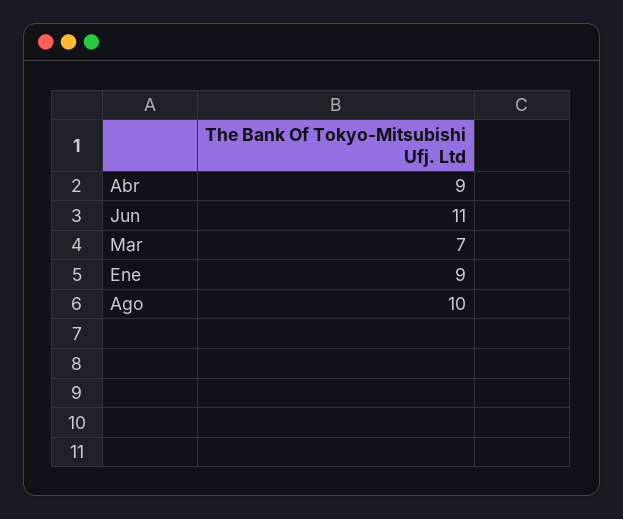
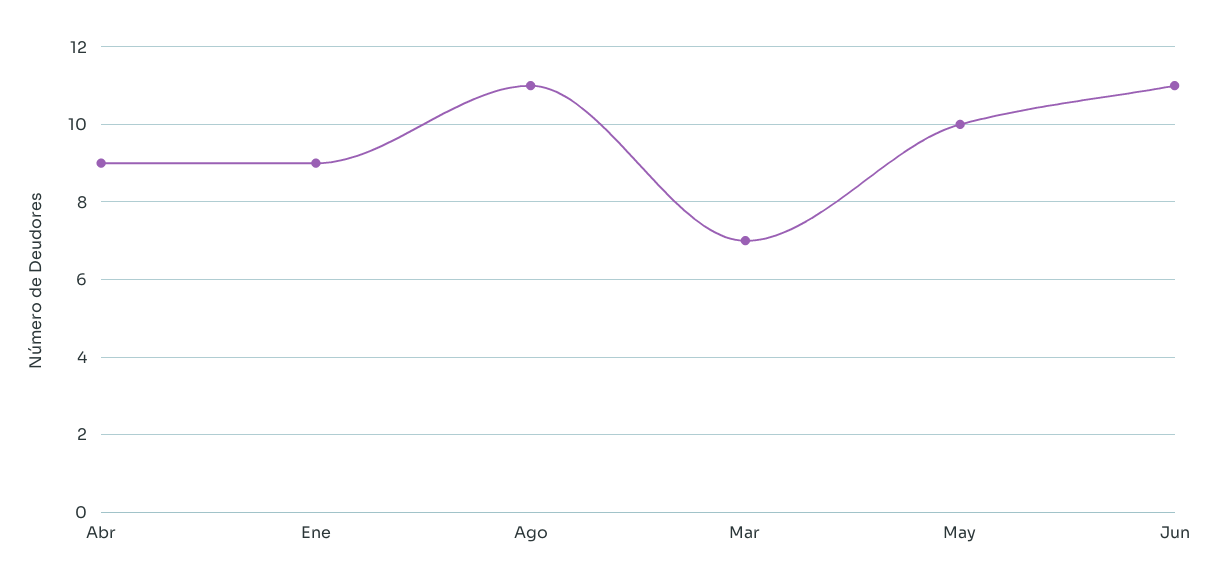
Ago: 10 -> 11
May: none -> 10

